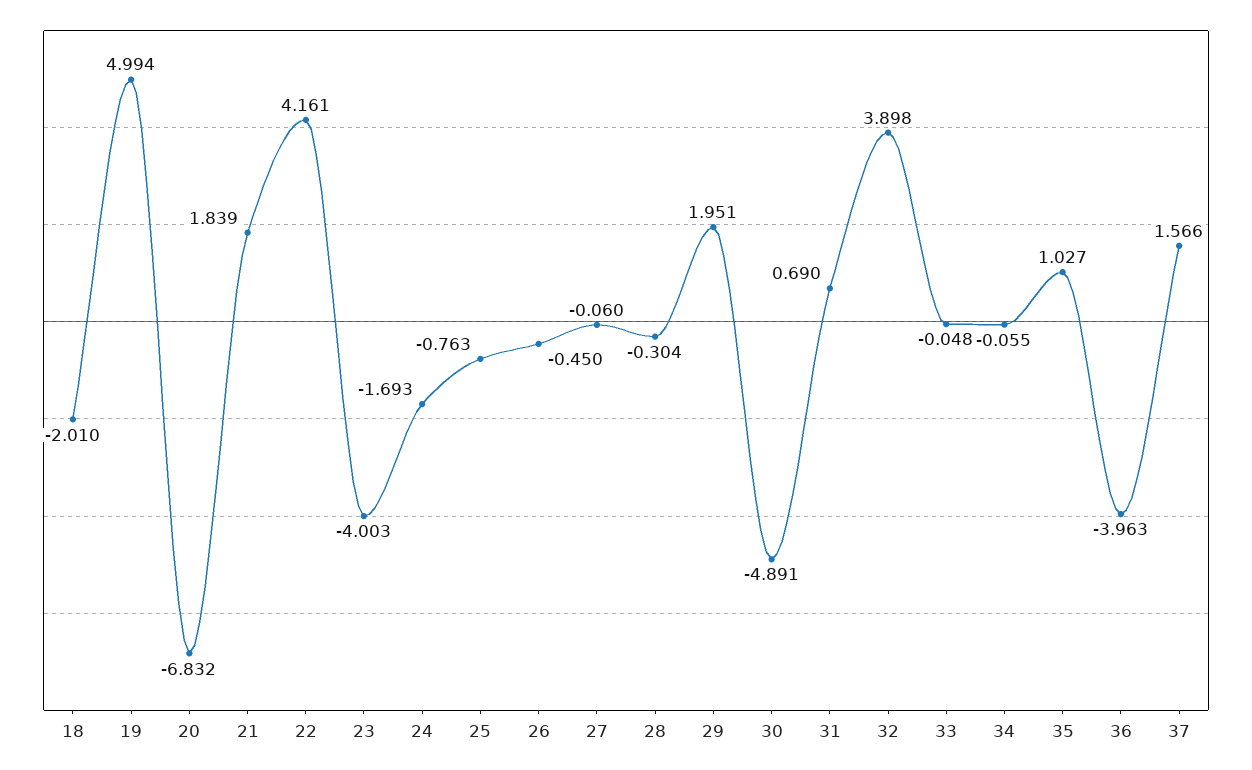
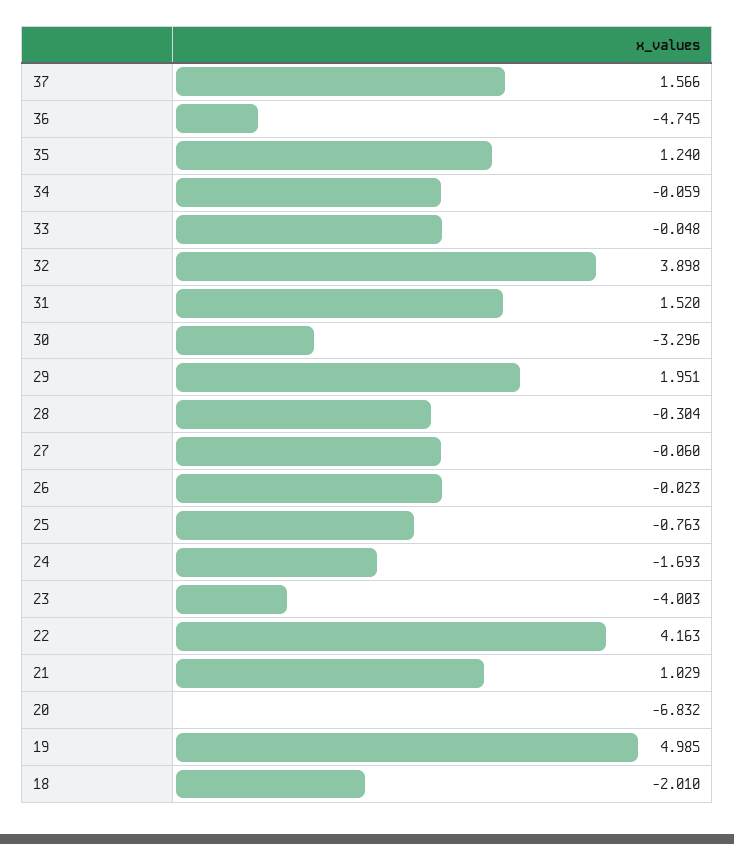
19: 4.994 -> 4.985
21: 1.839 -> 1.029
22: 4.161 -> 4.163
26: -0.45 -> -0.023
30: -4.891 -> -3.296
31: 0.69 -> 1.52
34: -0.055 -> -0.059
35: 1.027 -> 1.24
36: -3.963 -> -4.745

